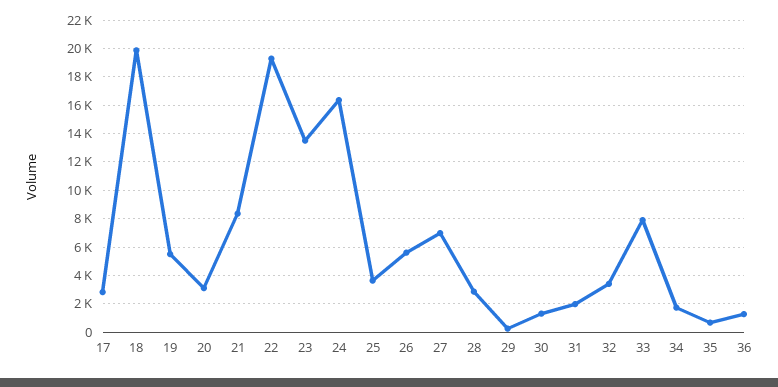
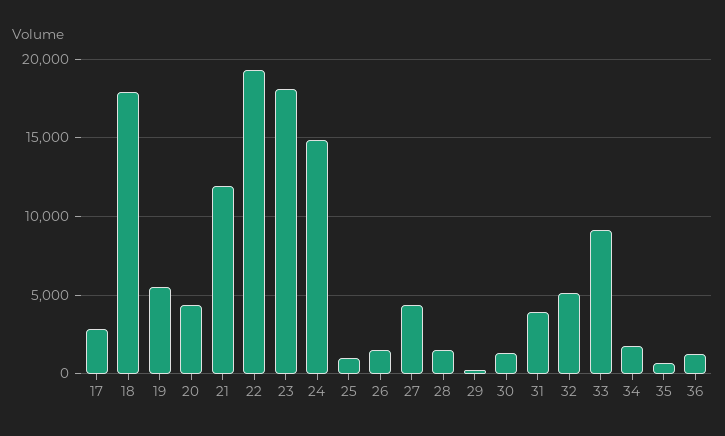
18: 20000 -> 18000
20: 3000 -> 4500
21: 8500 -> 12000
23: 13500 -> 18000
24: 16500 -> 15000
25: 3500 -> 1000
26: 5500 -> 1500
27: 7000 -> 4500
28: 3000 -> 1500
31: 2000 -> 4000
32: 3500 -> 5000
33: 8000 -> 9000

